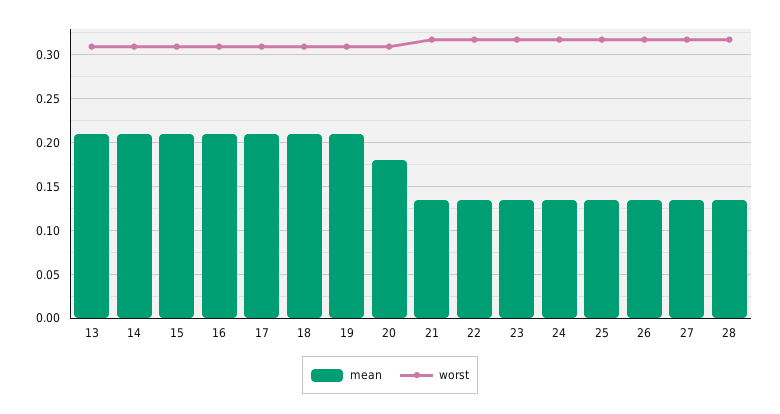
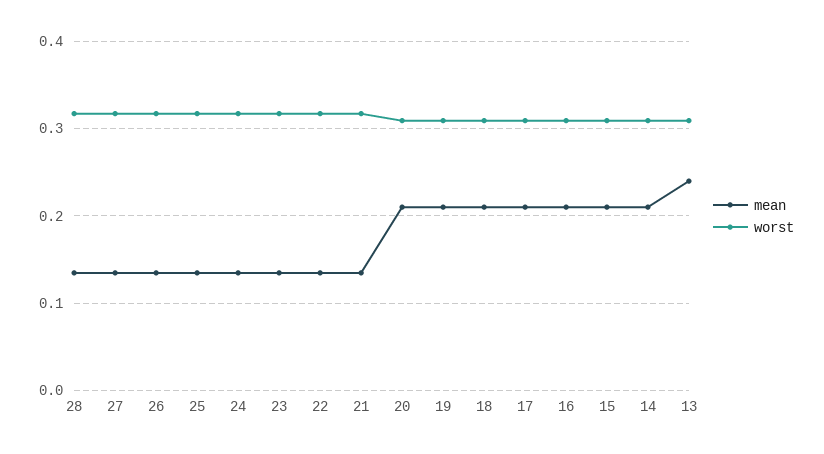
mean, 13: 0.21 -> 0.24
mean, 20: 0.18 -> 0.21

